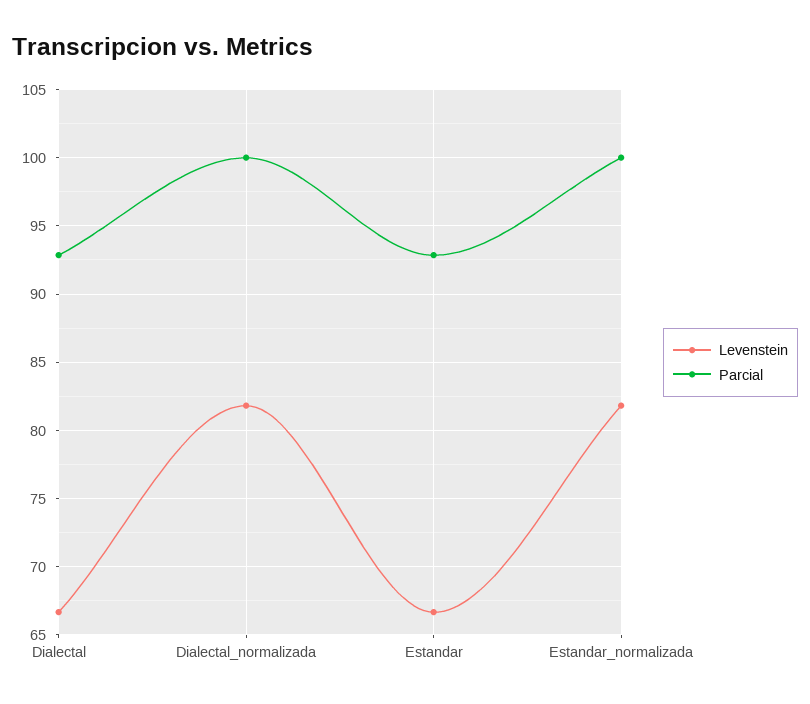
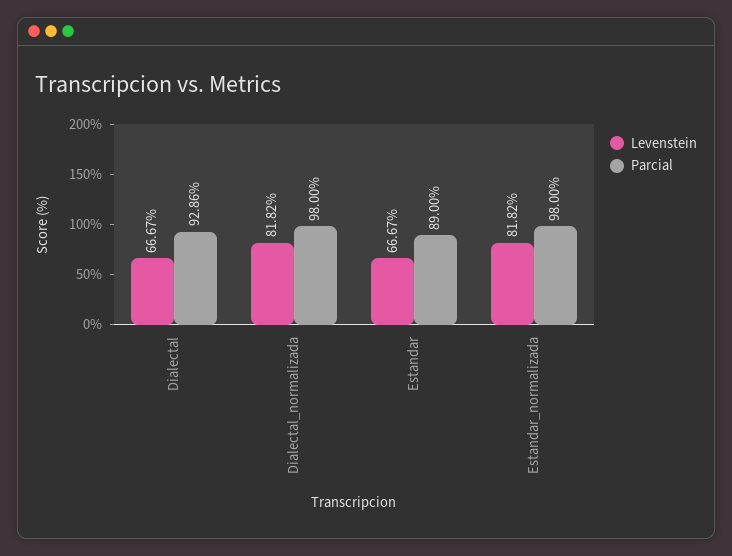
Parcial, Dialectal_normalizada: 100 -> 98
Parcial, Estandar: 93 -> 89
Parcial, Estandar_normalizada: 100 -> 98

